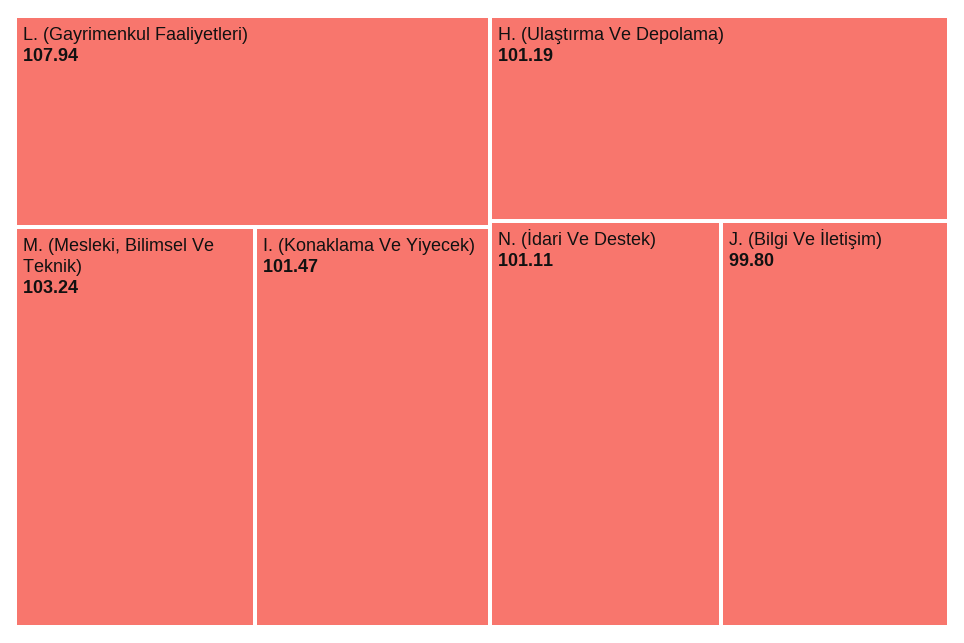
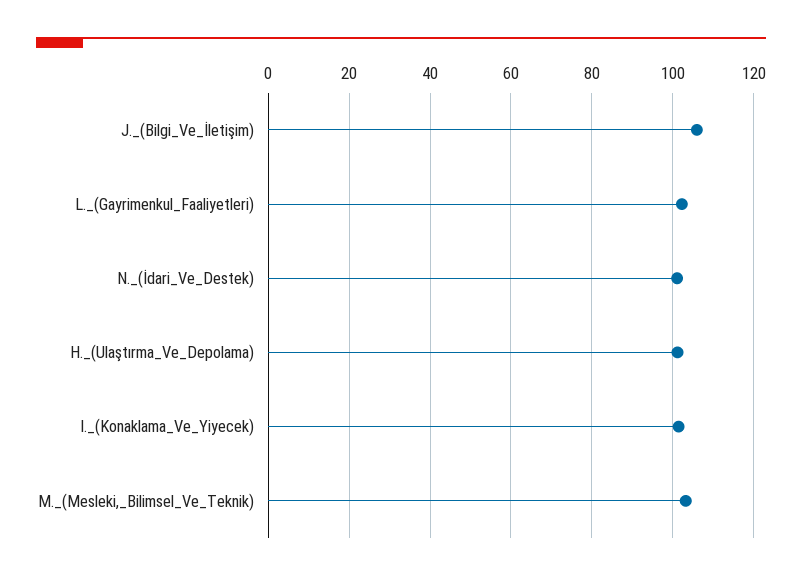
L. (Gayrimenkul Faaliyetleri): 107.94 -> 102
J. (Bilgi Ve İletişim): 99.8 -> 106

